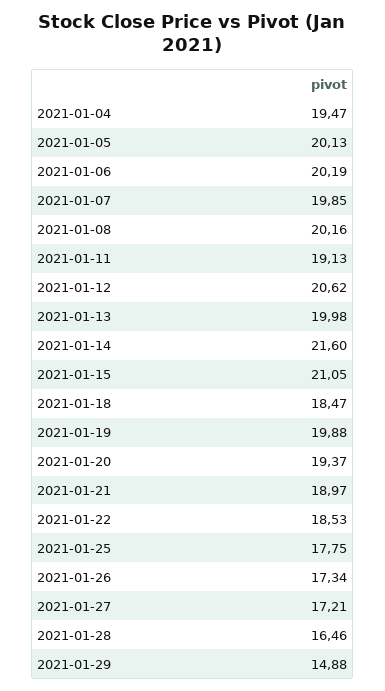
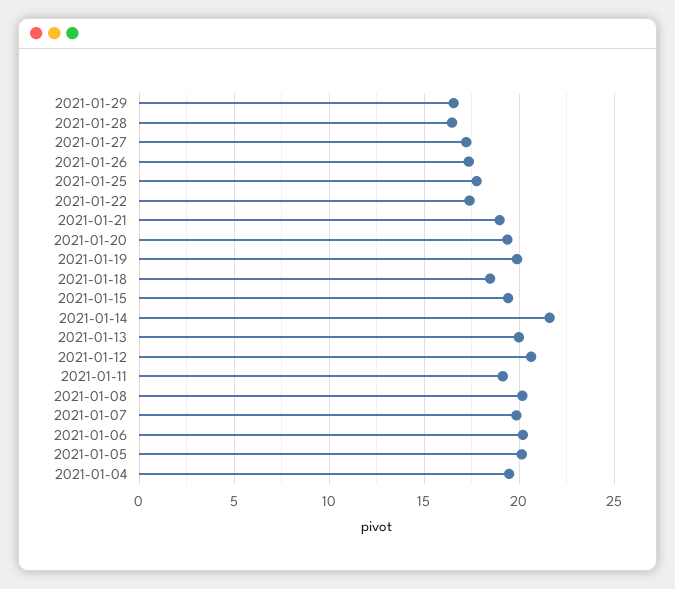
2021-01-15: 21.05 -> 19.5
2021-01-22: 18.53 -> 17.5
2021-01-29: 14.88 -> 16.5

